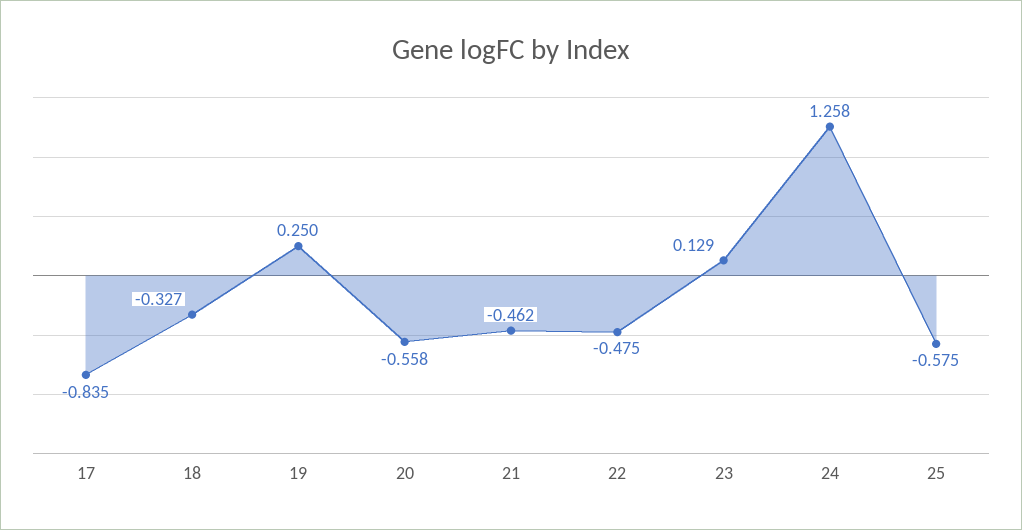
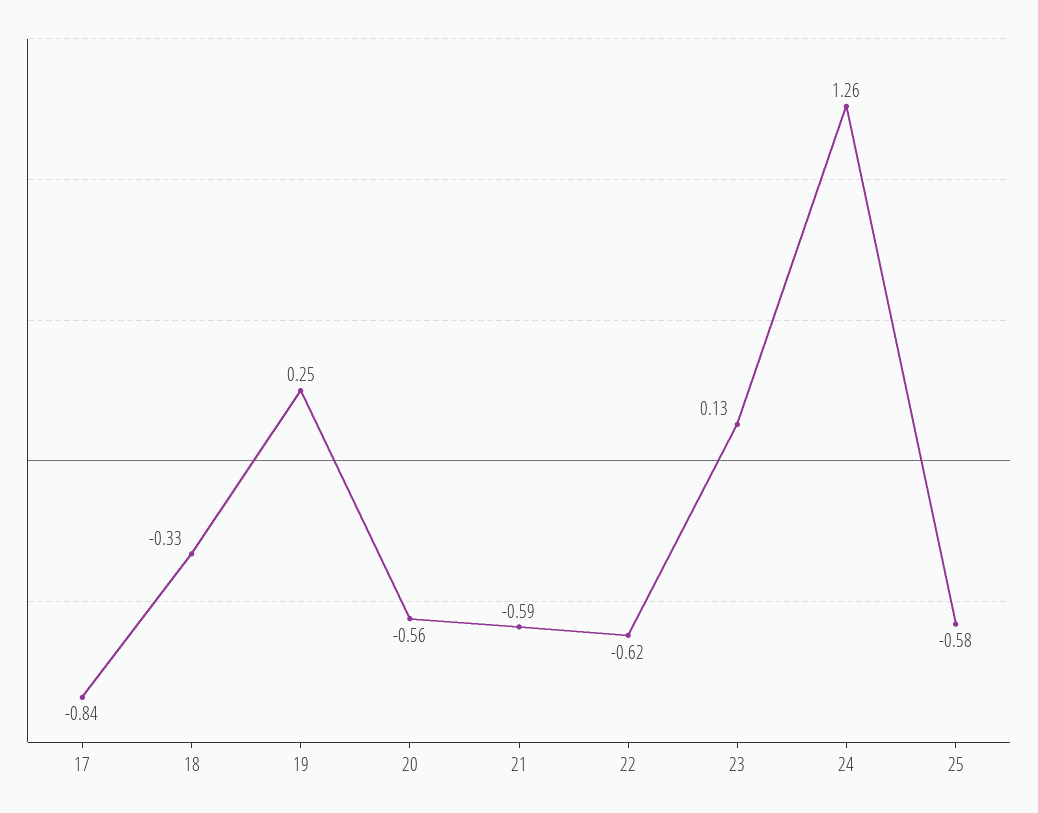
21: -0.462 -> -0.59
22: -0.475 -> -0.62

